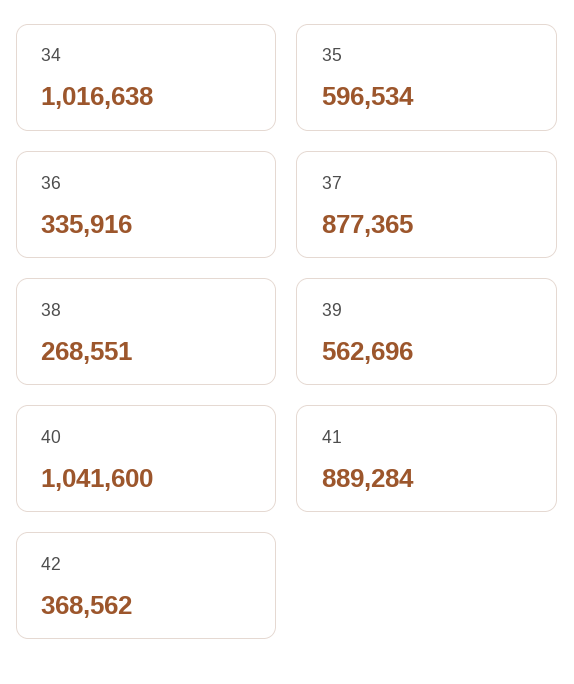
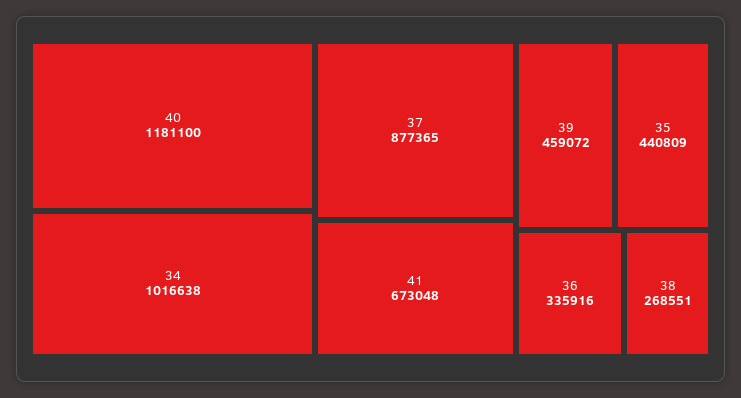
35: 596534 -> 440809
39: 562696 -> 459072
40: 1041600 -> 1181100
41: 889284 -> 673048
42: 368562 -> none

